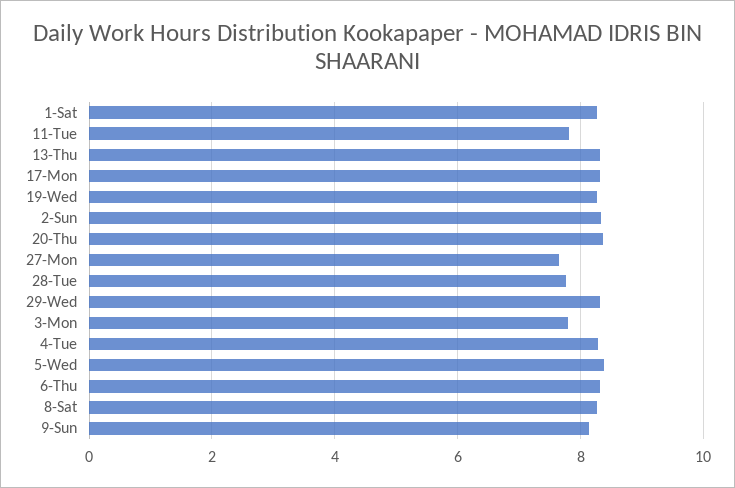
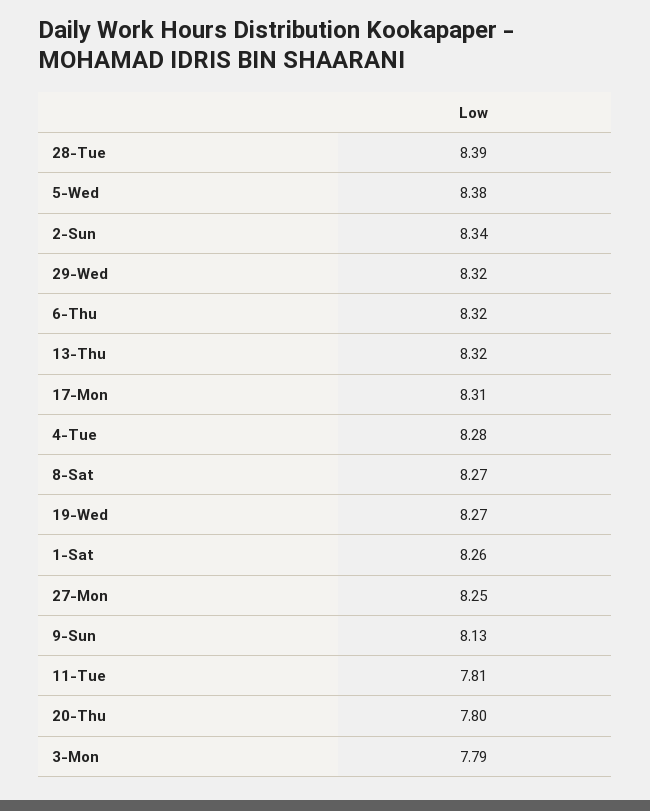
20-Thu: 8.4 -> 7.8
27-Mon: 7.6 -> 8.25
28-Tue: 7.8 -> 8.39

